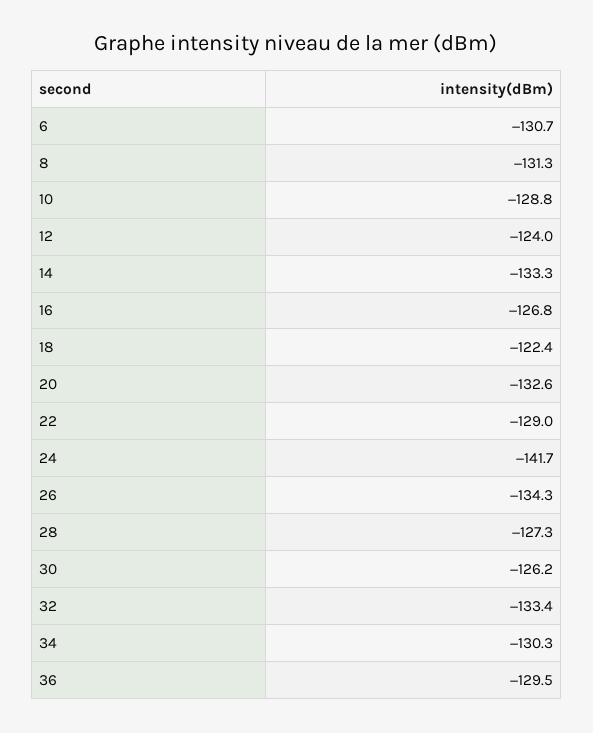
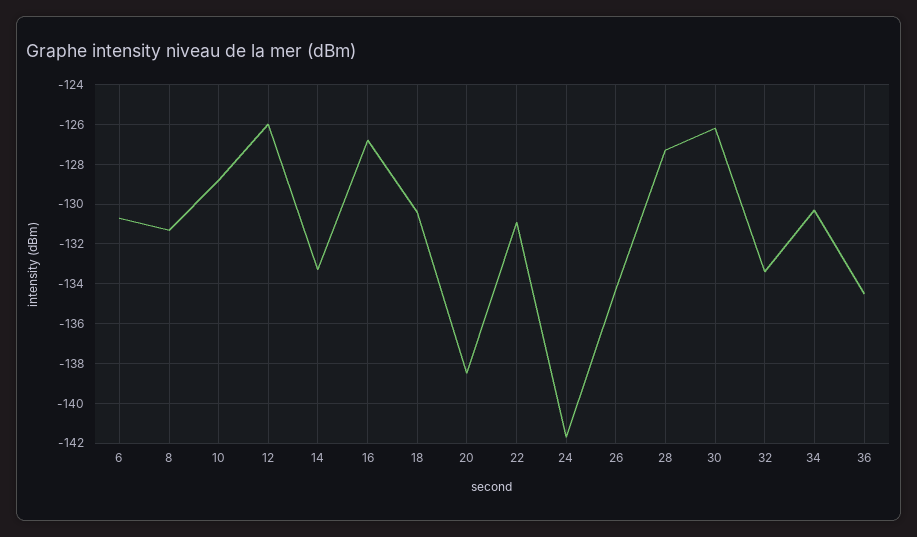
12: -124 -> -126
18: -122.4 -> -130.5
20: -132.6 -> -138.5
22: -129 -> -131
36: -129.5 -> -134.5

